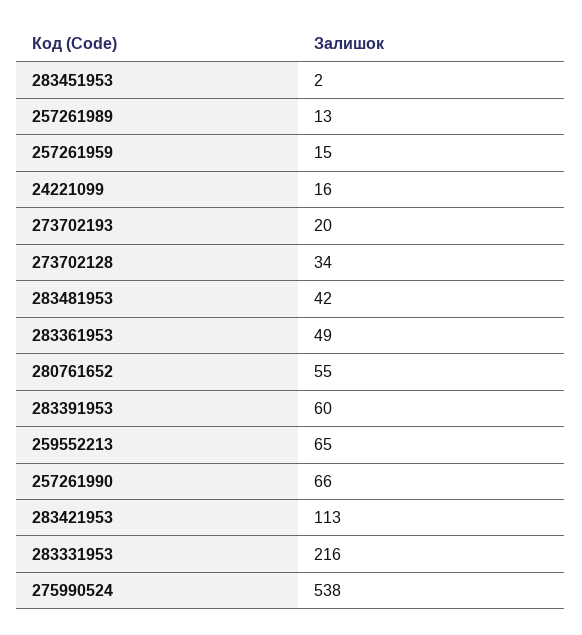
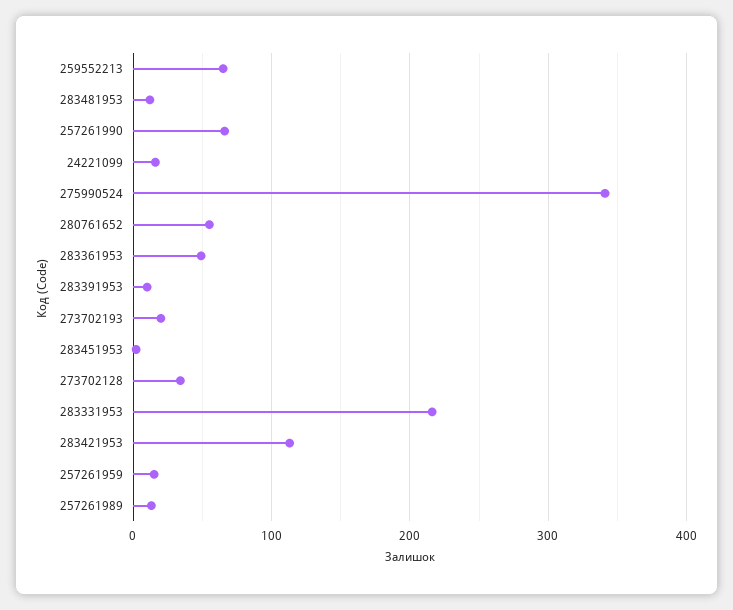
283481953: 42 -> 10
283391953: 60 -> 10
275990524: 538 -> 340

